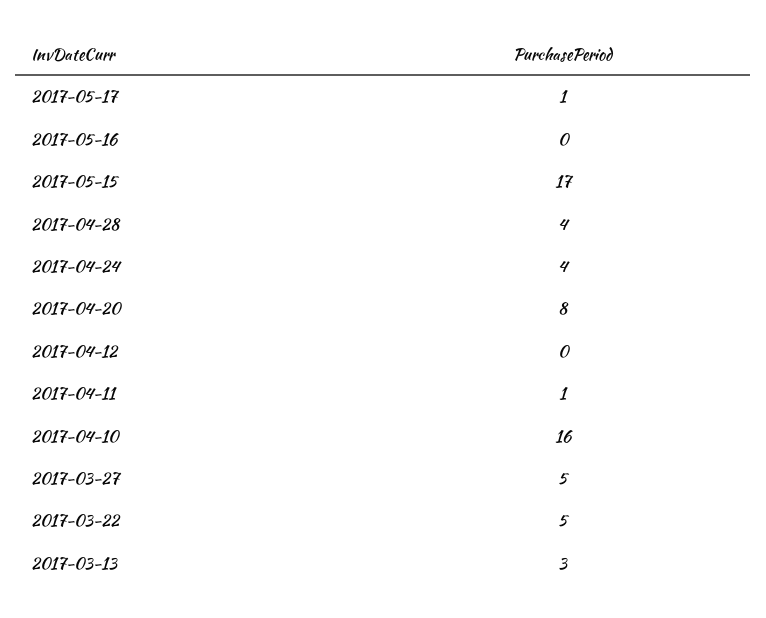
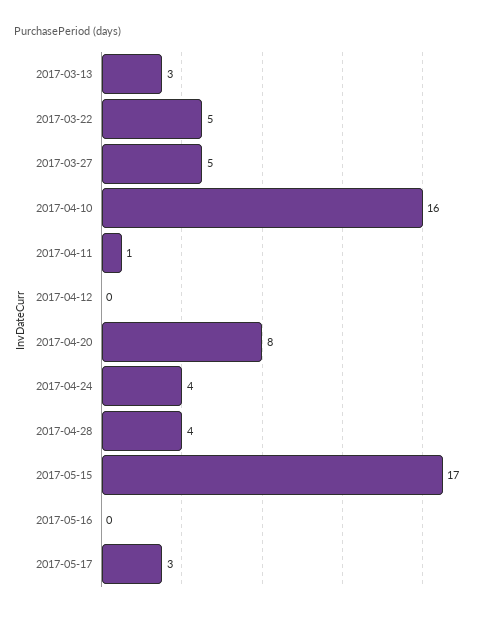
2017-05-17: 1 -> 3

